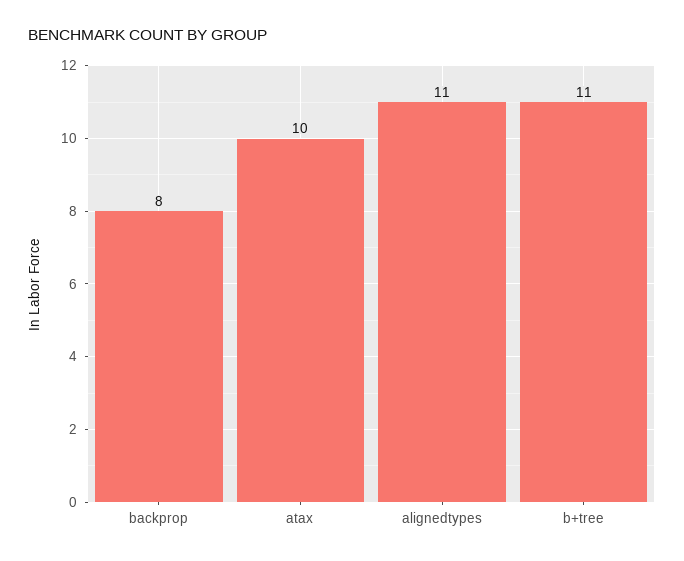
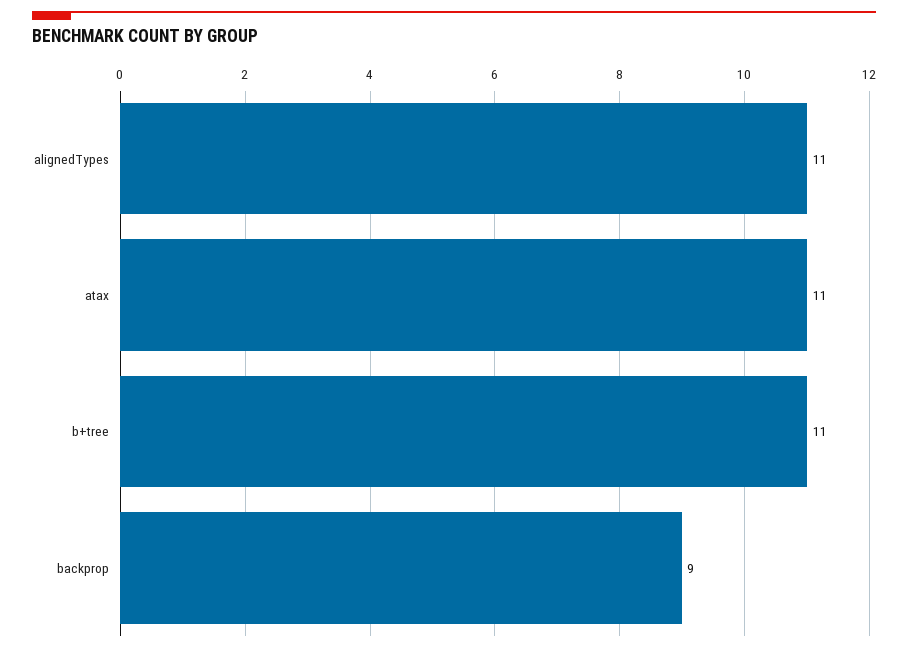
backprop: 8 -> 9
atax: 10 -> 11

